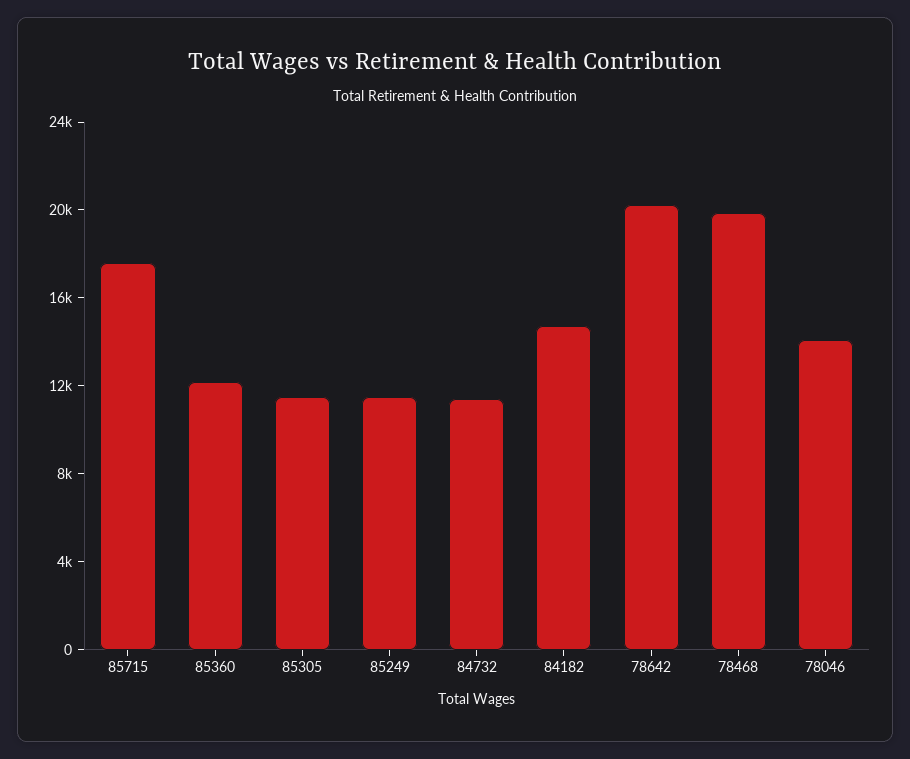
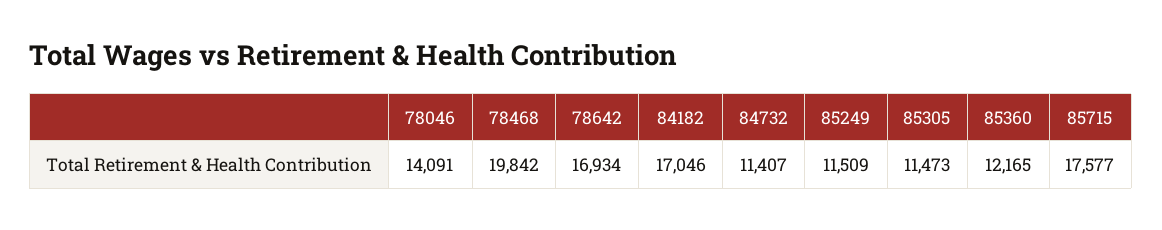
84182: 15000 -> 17046
78642: 20000 -> 16934

